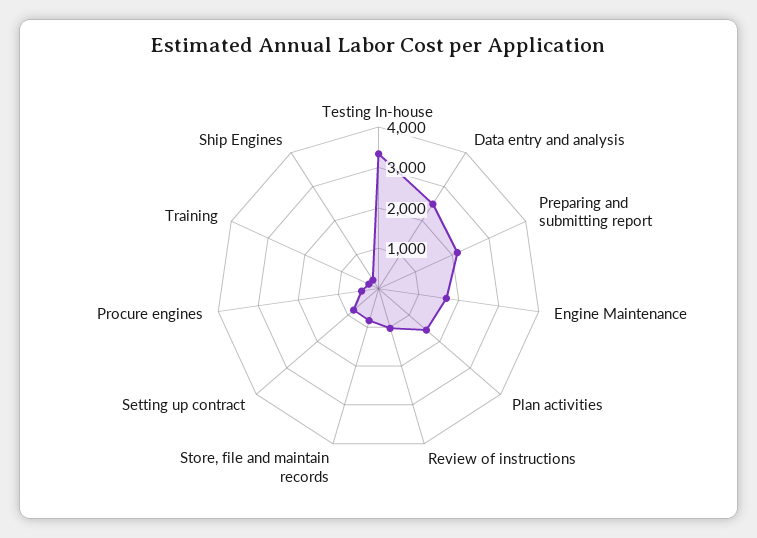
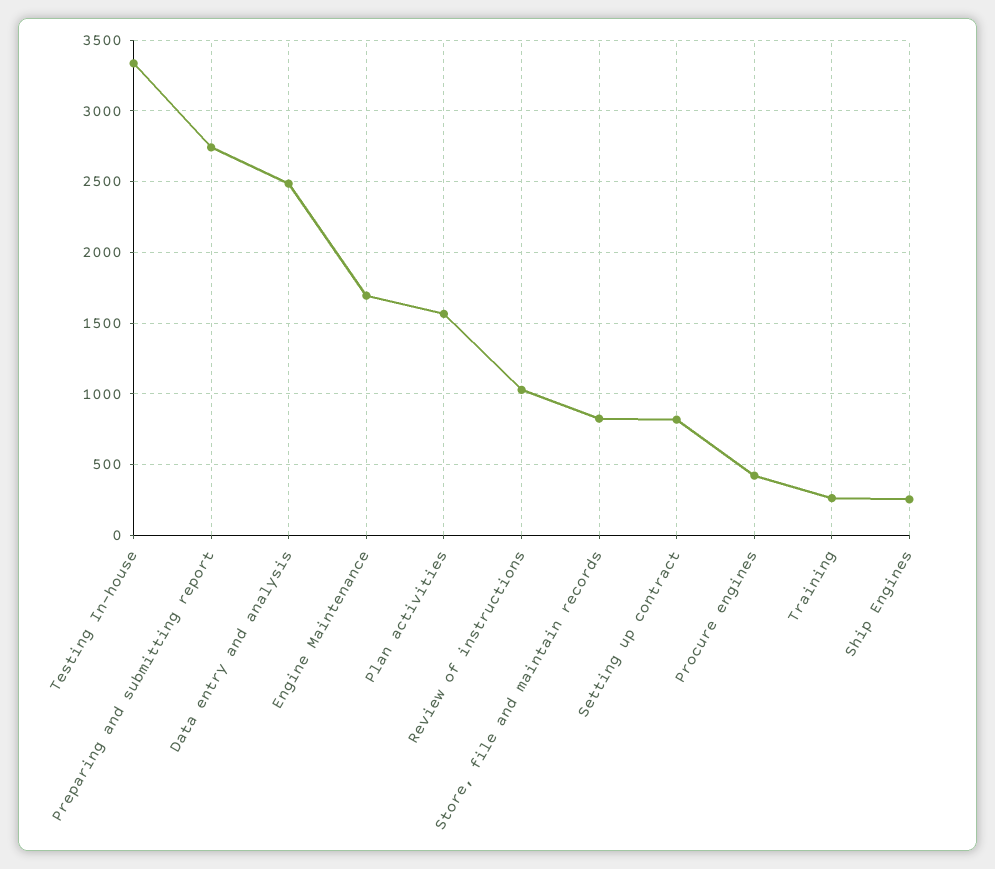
Preparing and submitting report: 2200 -> 2750

